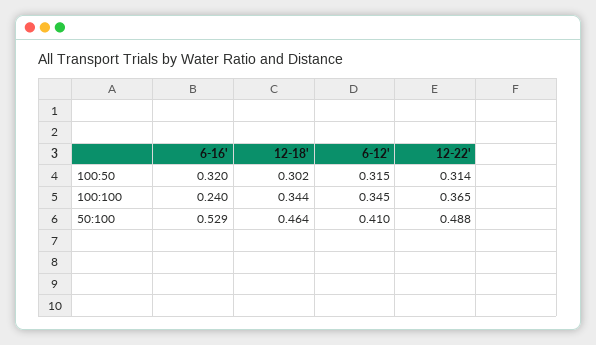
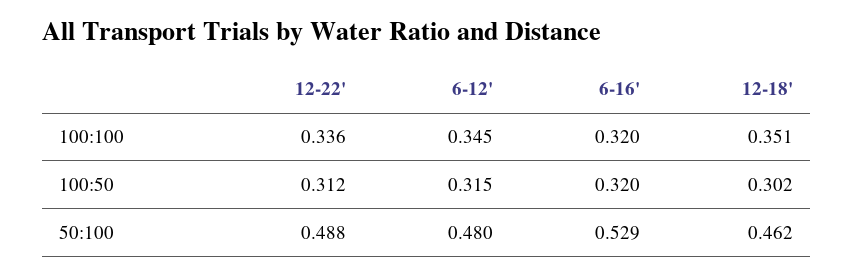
12-22', 100:50: 0.314 -> 0.312
6-16', 100:100: 0.24 -> 0.32
12-18', 100:100: 0.344 -> 0.351
12-22', 100:100: 0.365 -> 0.336
12-18', 50:100: 0.464 -> 0.462
6-12', 50:100: 0.41 -> 0.48

